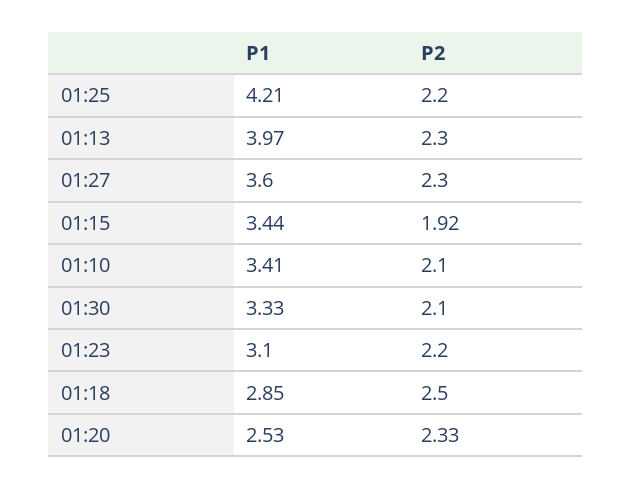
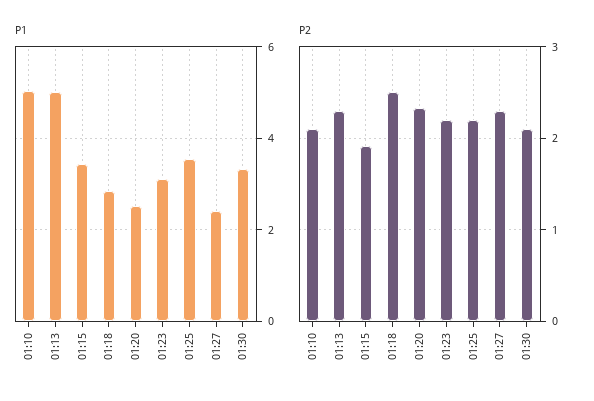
P1, 01:25: 4.21 -> 3.6
P1, 01:13: 3.97 -> 5
P1, 01:27: 3.6 -> 2.4
P1, 01:10: 3.41 -> 5

